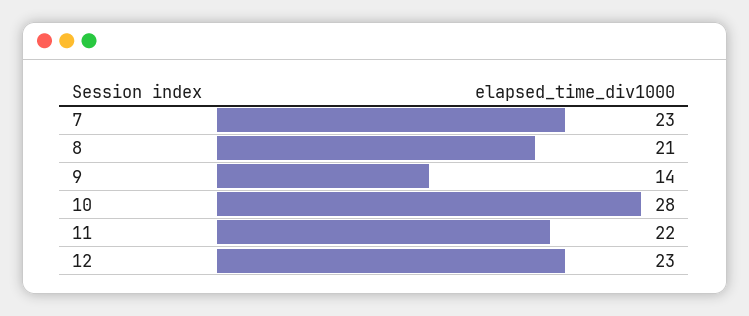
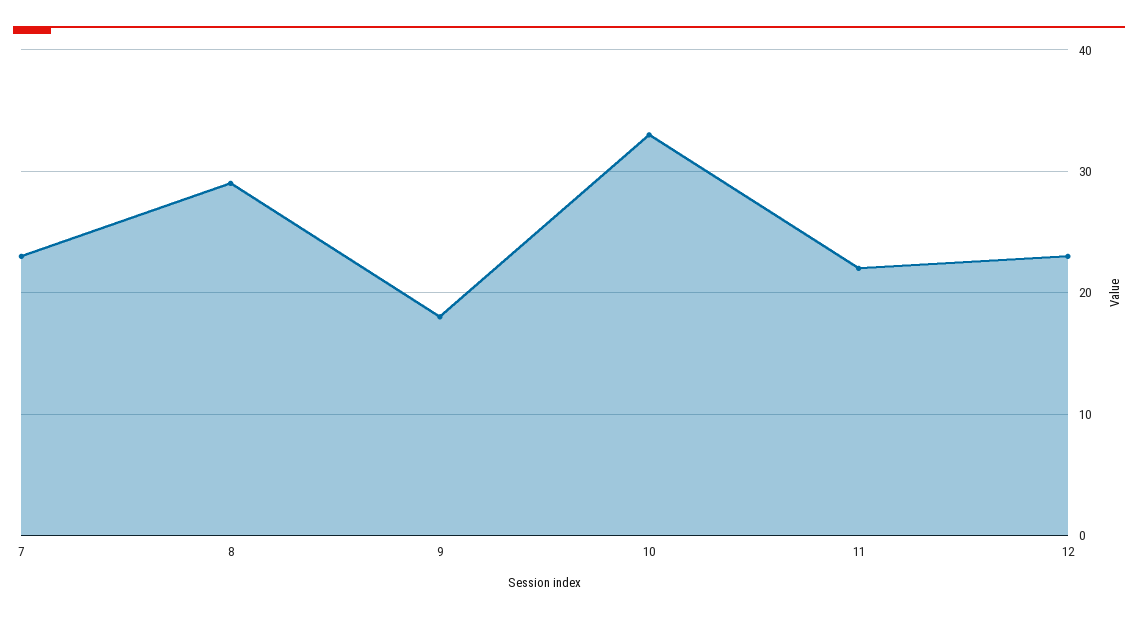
8: 21 -> 29
9: 14 -> 18
10: 28 -> 33

